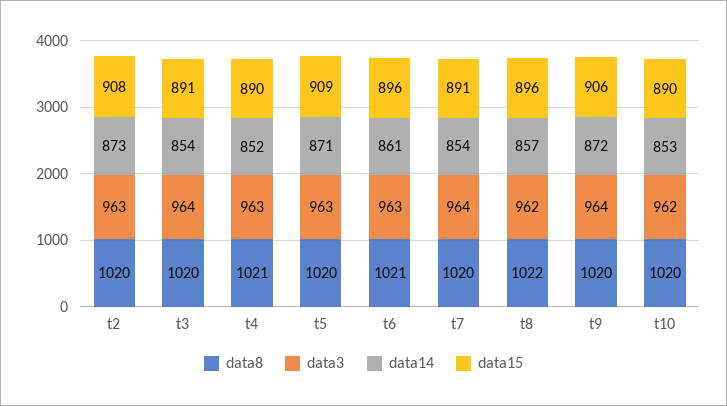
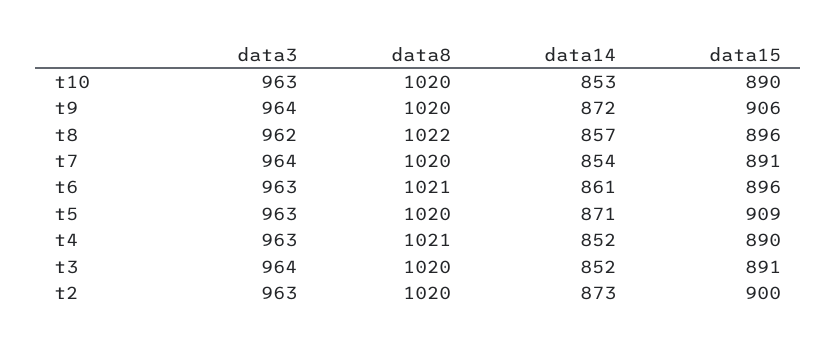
data15, t2: 908 -> 900
data14, t3: 854 -> 852
data3, t10: 962 -> 963

